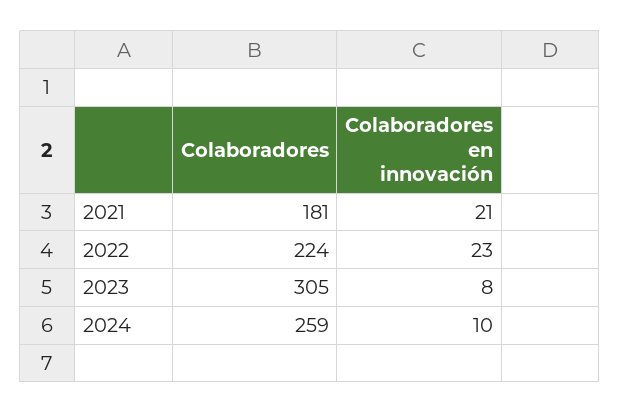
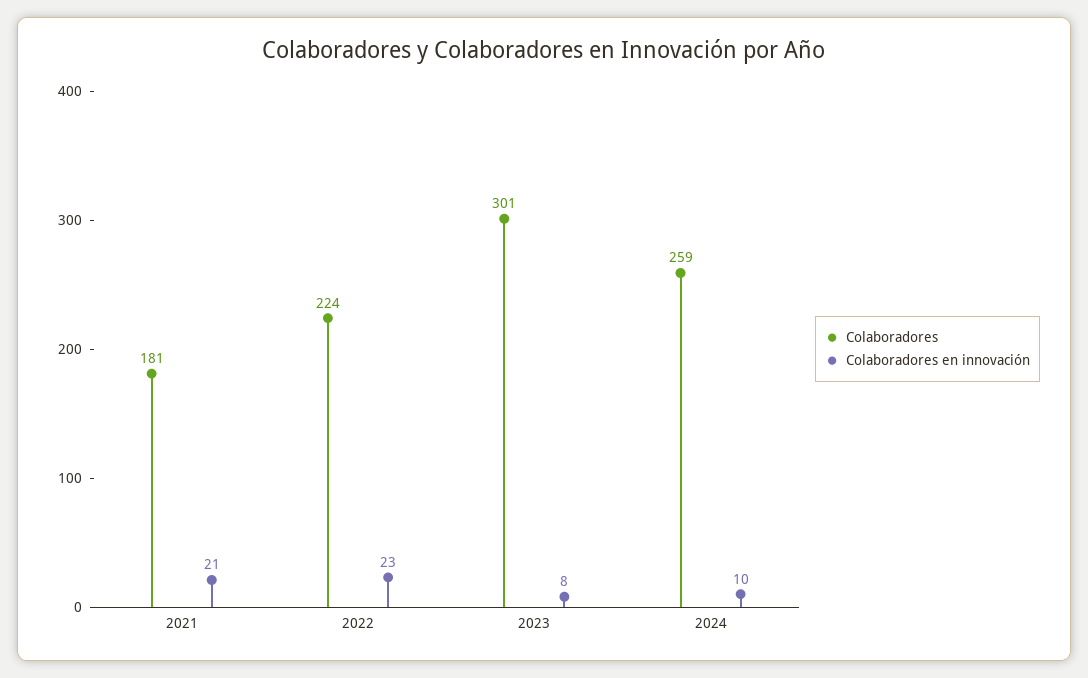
Colaboradores, 2023: 305 -> 301

